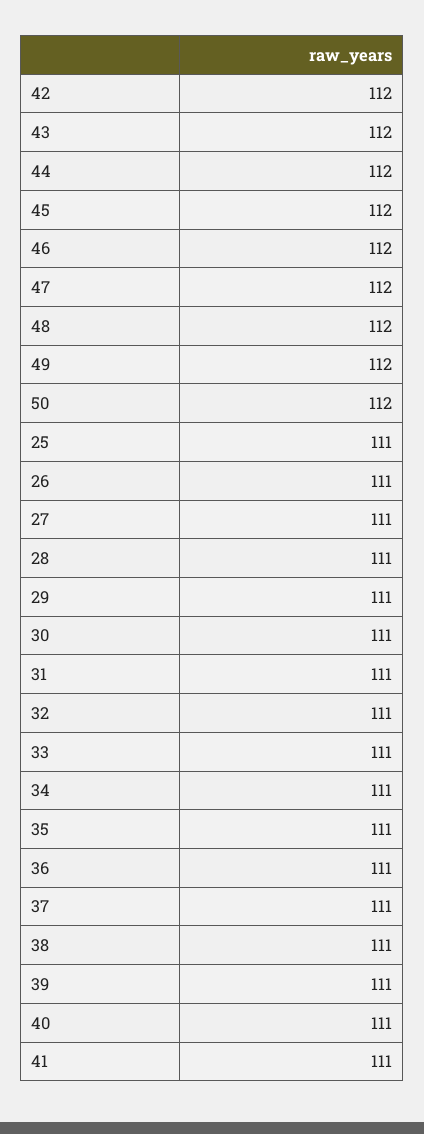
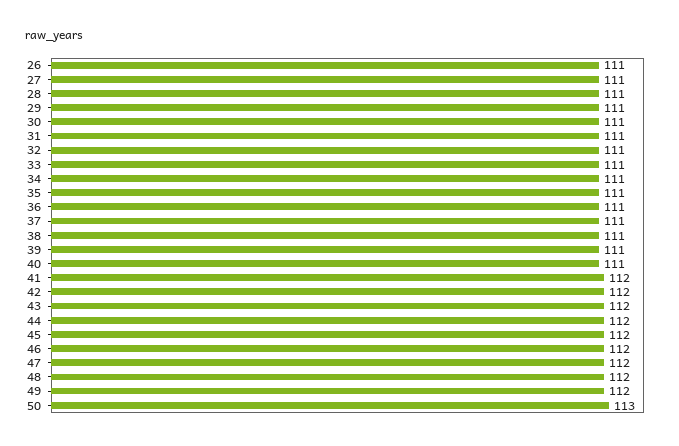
50: 112 -> 113
25: 111 -> none
41: 111 -> 112

